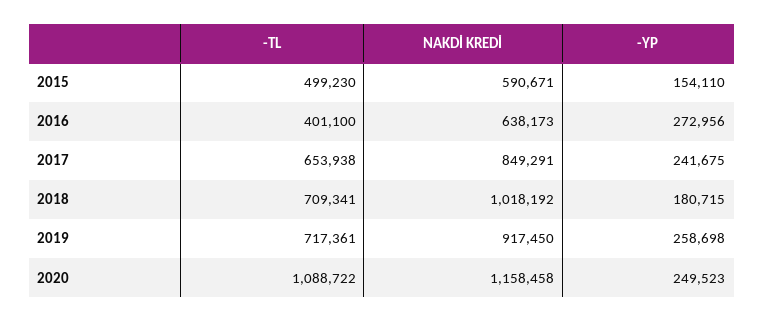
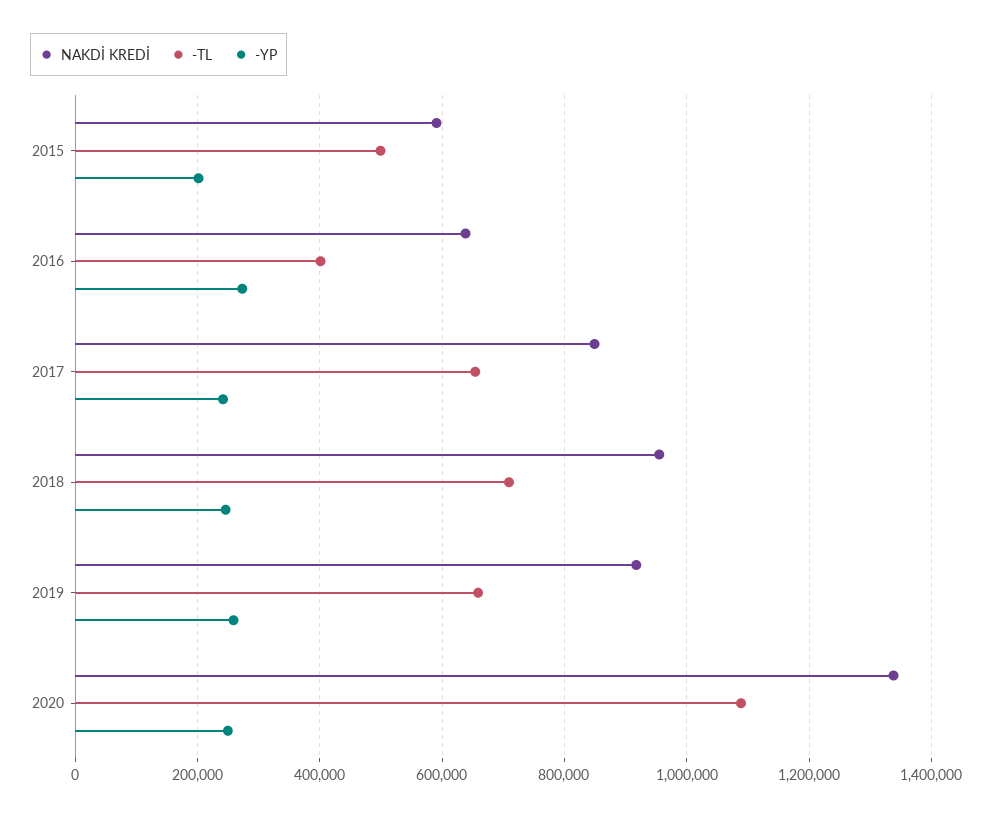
-YP, 2015: 154110 -> 200000
NAKDİ KREDİ, 2018: 1018192 -> 960000
-YP, 2018: 180715 -> 240000
-TL, 2019: 717361 -> 660000
NAKDİ KREDİ, 2020: 1158458 -> 1340000

